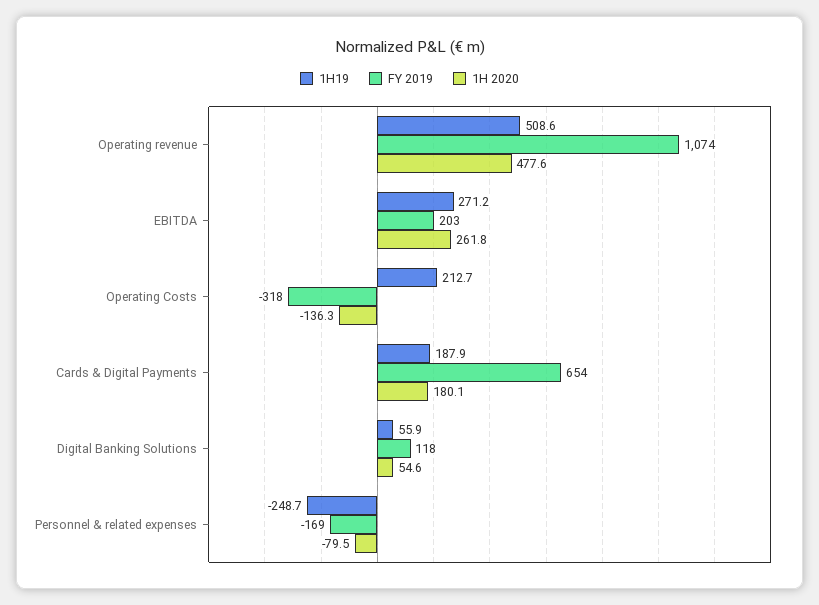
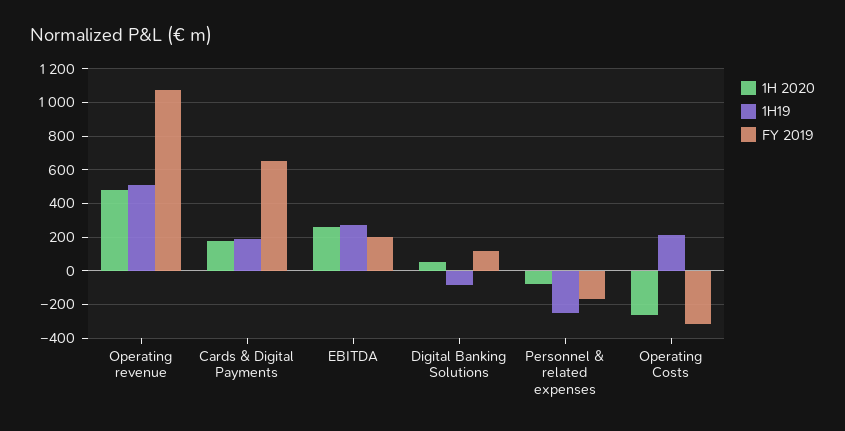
1H 2020, Operating Costs: -136.3 -> -250
1H19, Digital Banking Solutions: 55.9 -> -100

